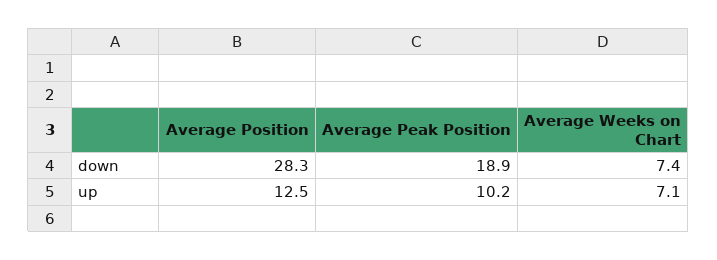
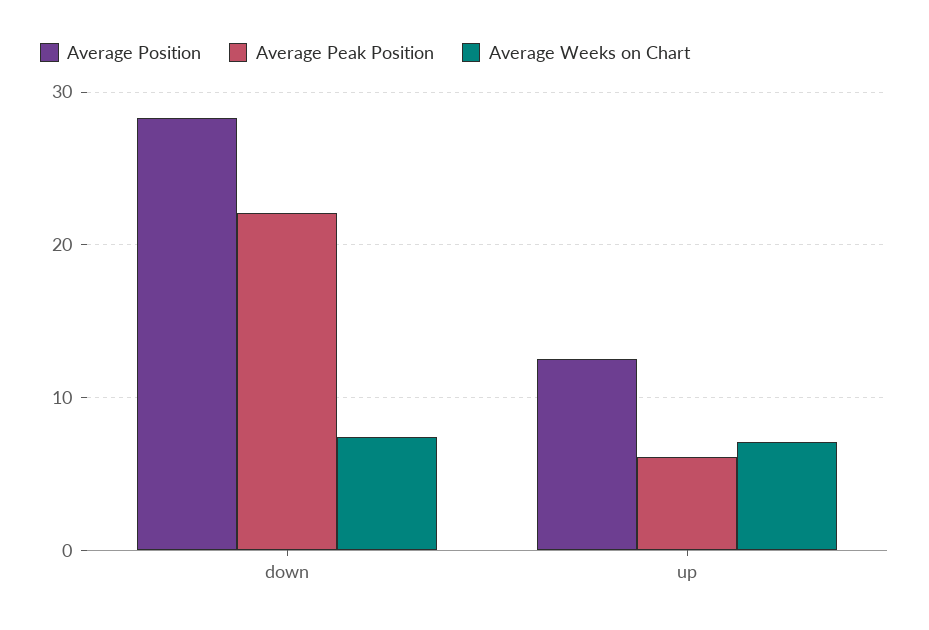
Average Peak Position, down: 18.9 -> 22
Average Peak Position, up: 10.2 -> 6

